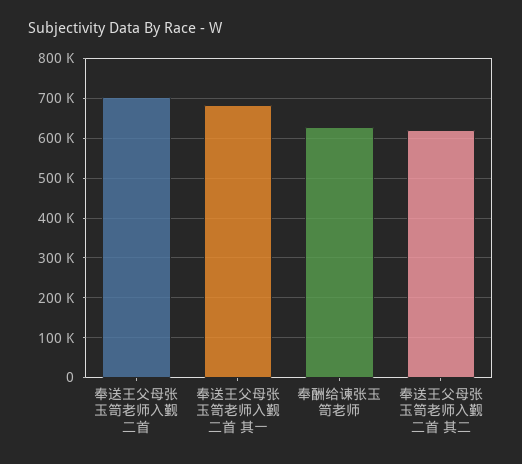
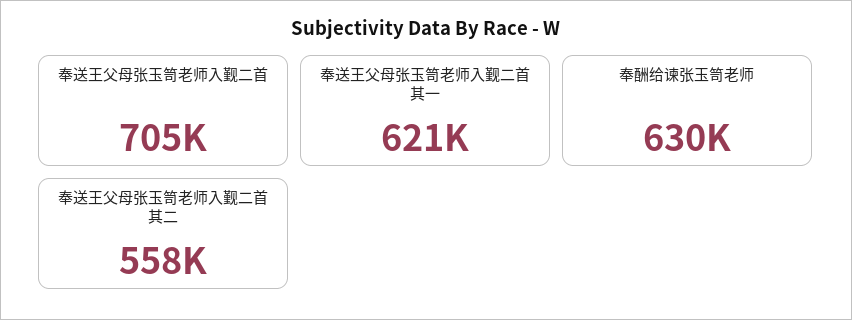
奉送王父母张玉笥老师入觐二首 其一: 680000 -> 621000
奉送王父母张玉笥老师入觐二首 其二: 620000 -> 558000

